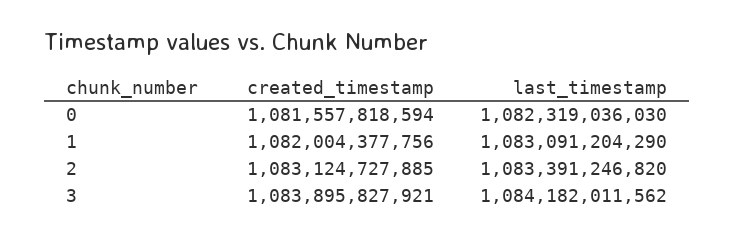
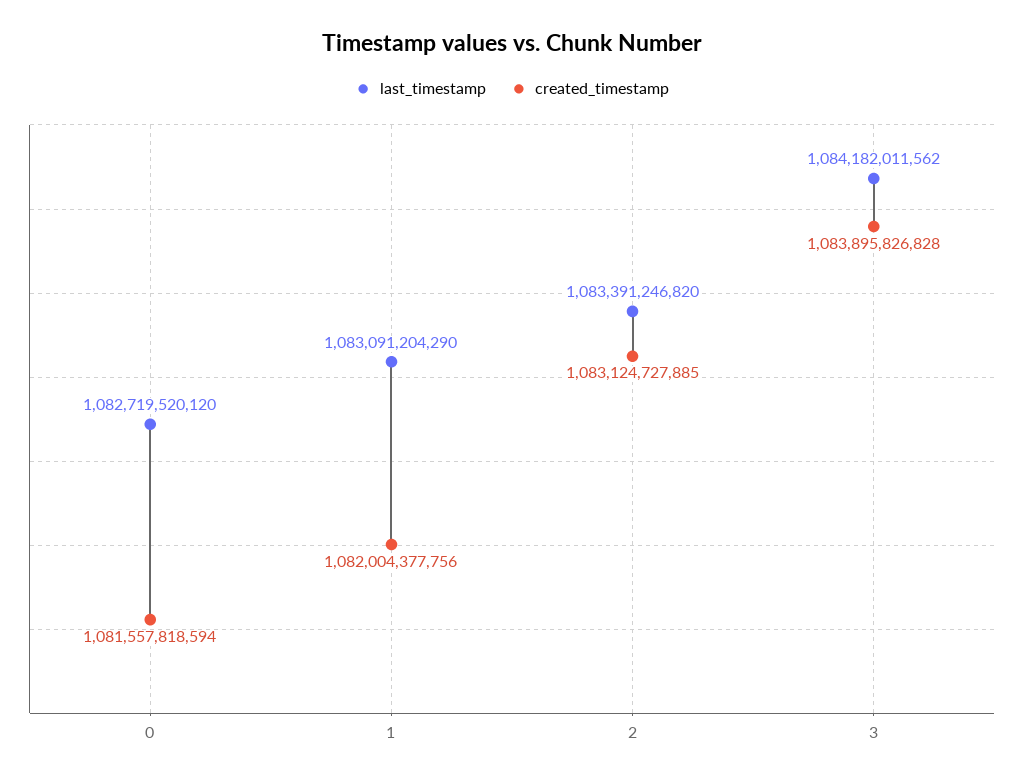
last_timestamp, 0: 1082319036030 -> 1082719520120
created_timestamp, 3: 1083895827921 -> 1083895826828

